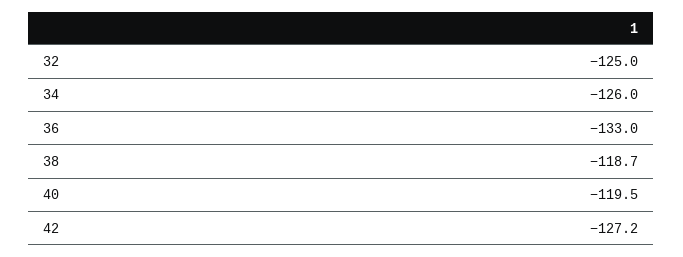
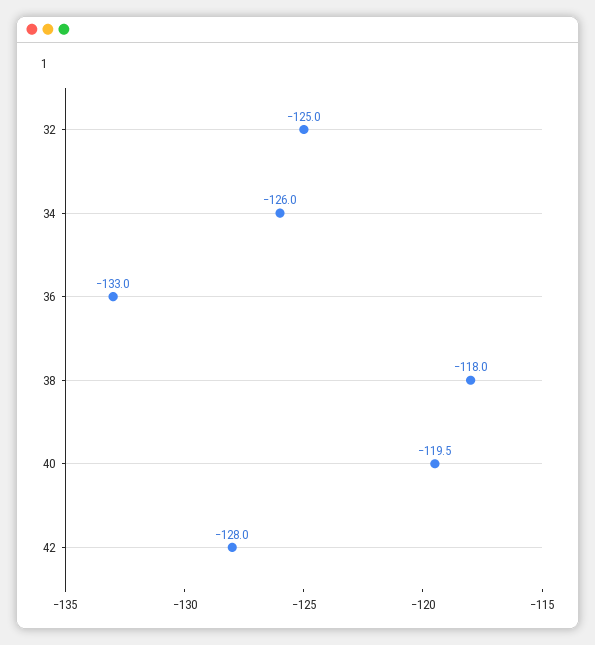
38: -118.7 -> -118
42: -127.2 -> -128

